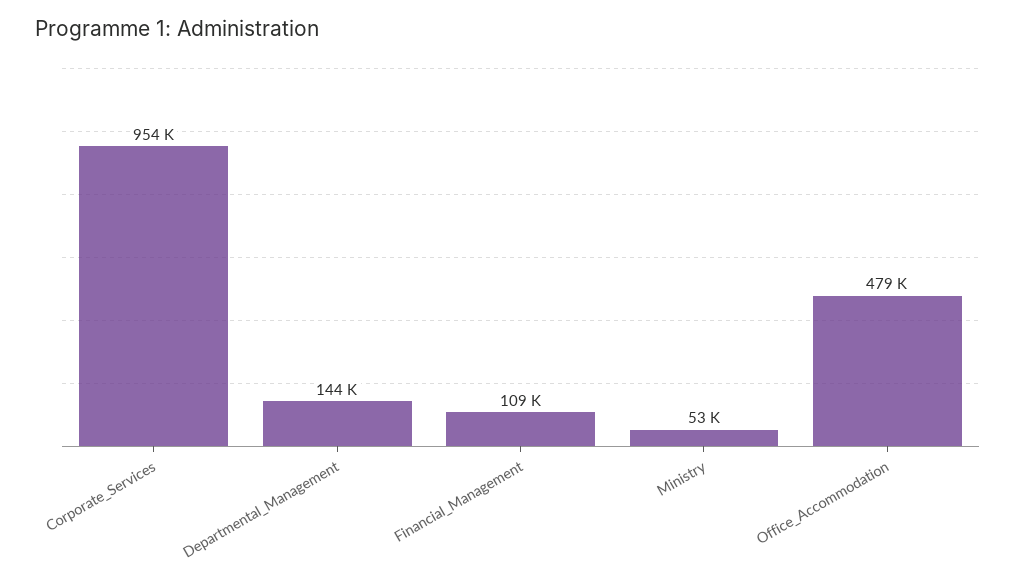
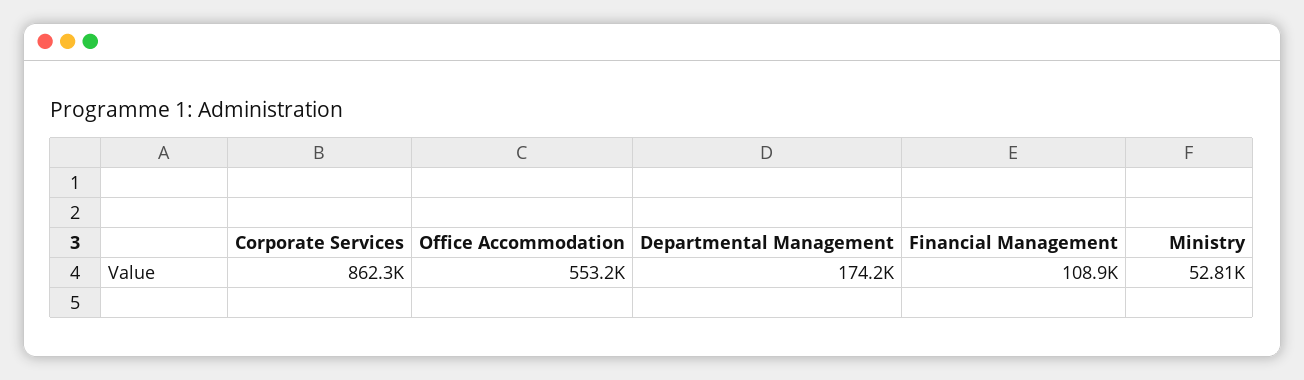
Corporate_Services: 954000 -> 862300
Departmental_Management: 144000 -> 174200
Office_Accommodation: 479000 -> 553200

